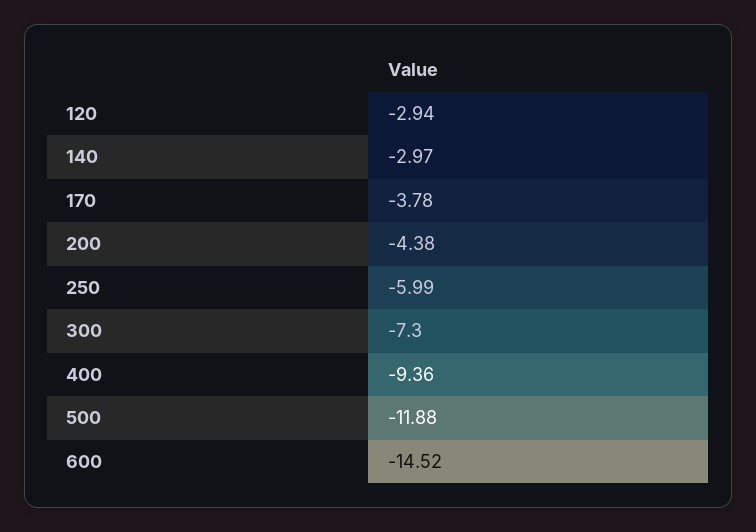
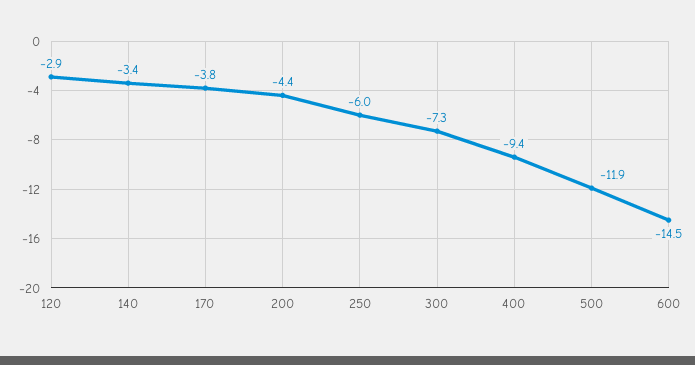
140: -2.97 -> -3.4

